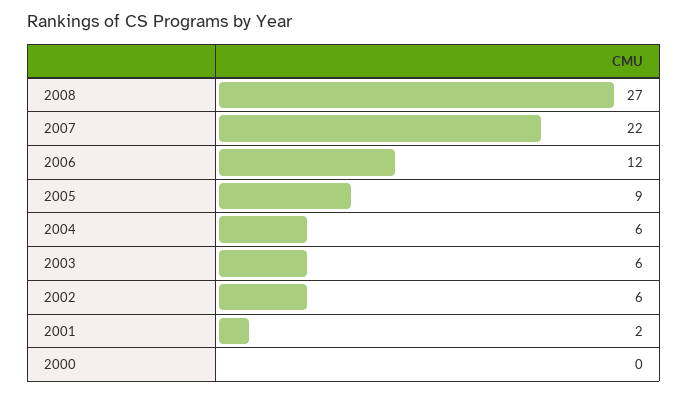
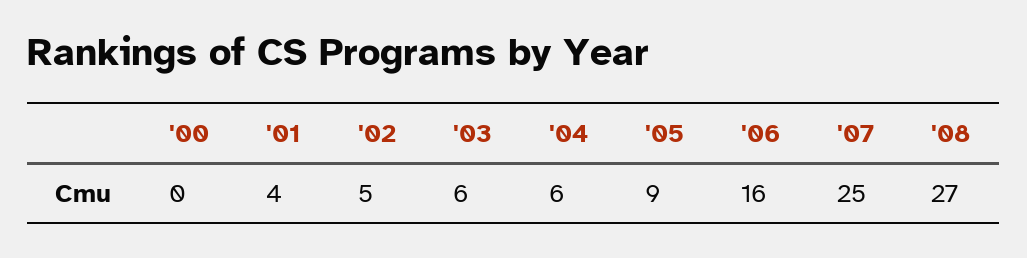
2007: 22 -> 25
2006: 12 -> 16
2002: 6 -> 5
2001: 2 -> 4

